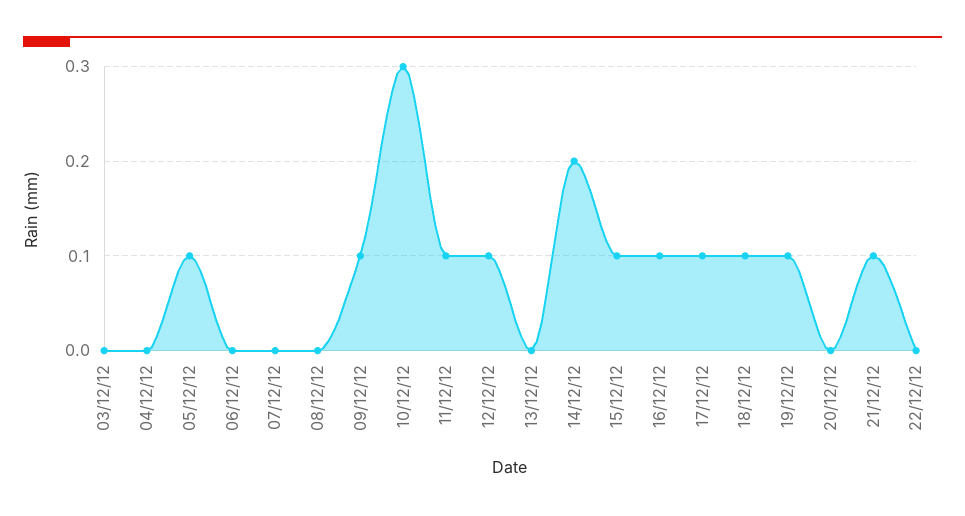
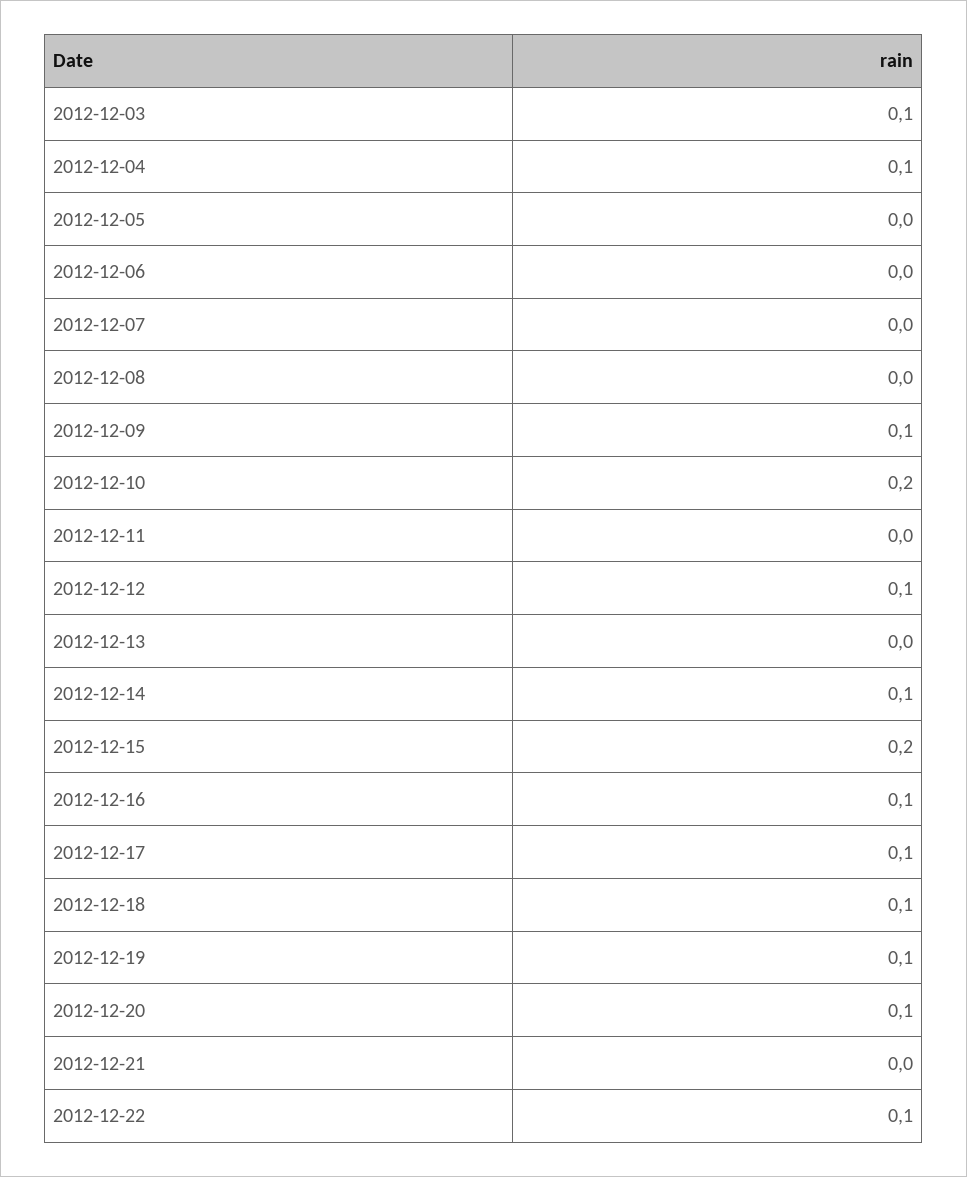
03/12/12: 0 -> 0.1
04/12/12: 0 -> 0.1
05/12/12: 0.1 -> 0
10/12/12: 0.3 -> 0.2
11/12/12: 0.1 -> 0
14/12/12: 0.2 -> 0.1
15/12/12: 0.1 -> 0.2
20/12/12: 0 -> 0.1
21/12/12: 0.1 -> 0
22/12/12: 0 -> 0.1

